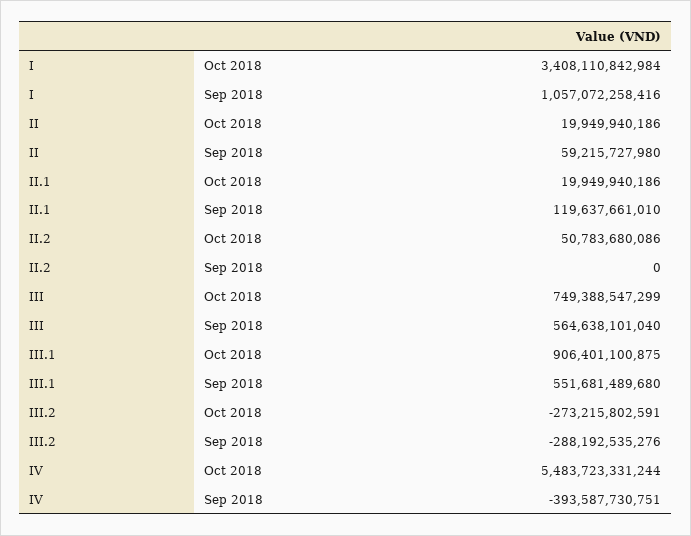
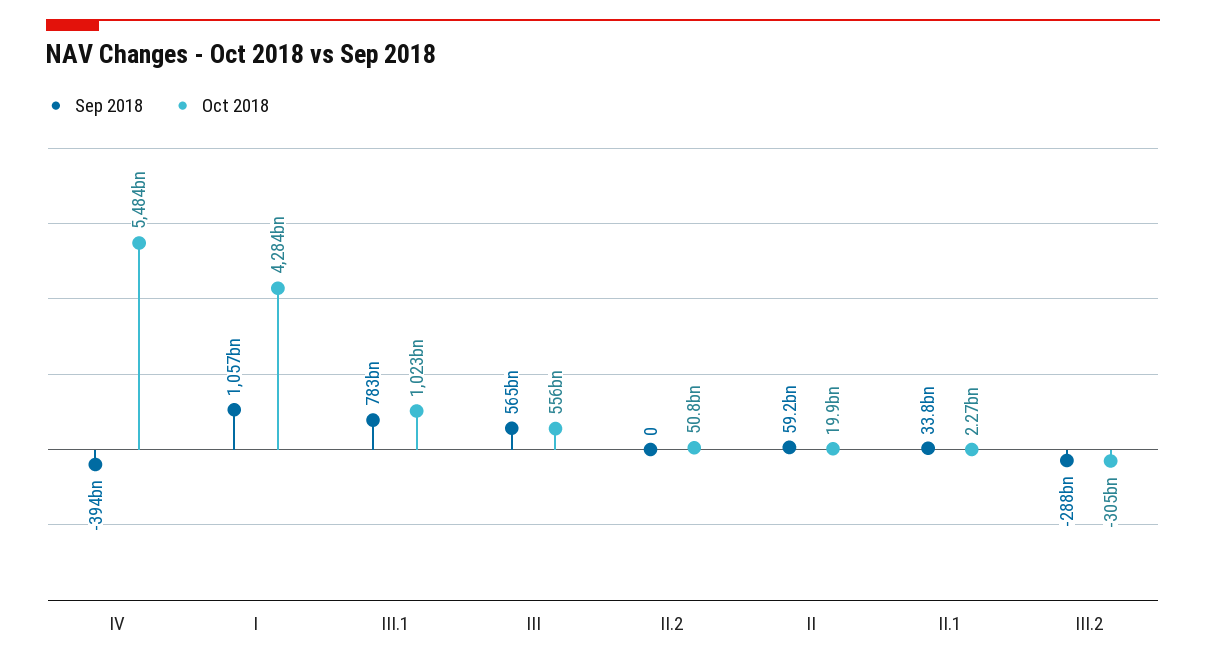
Oct 2018, I: 3408110842984 -> 4284000000000
Oct 2018, II.1: 19949940186 -> 2270000000
Sep 2018, II.1: 119637661010 -> 33800000000
Oct 2018, III: 749388547299 -> 556000000000
Oct 2018, III.1: 906401100875 -> 1023000000000
Sep 2018, III.1: 551681489680 -> 783000000000
Oct 2018, III.2: -273215802591 -> -305000000000

